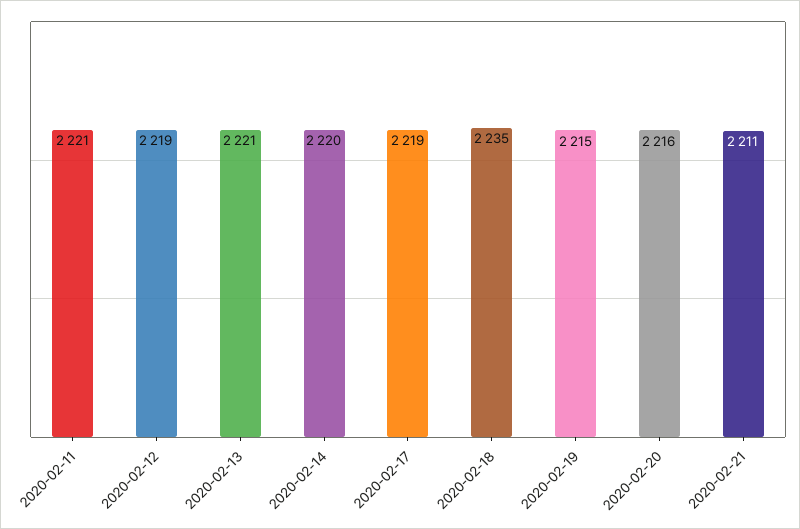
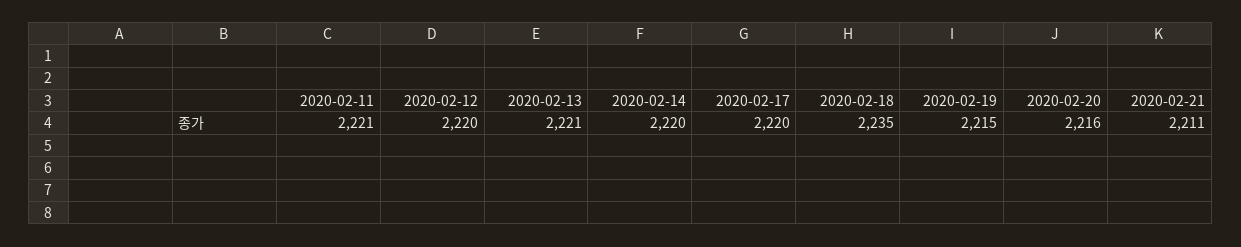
2020-02-12: 2219 -> 2220
2020-02-17: 2219 -> 2220

